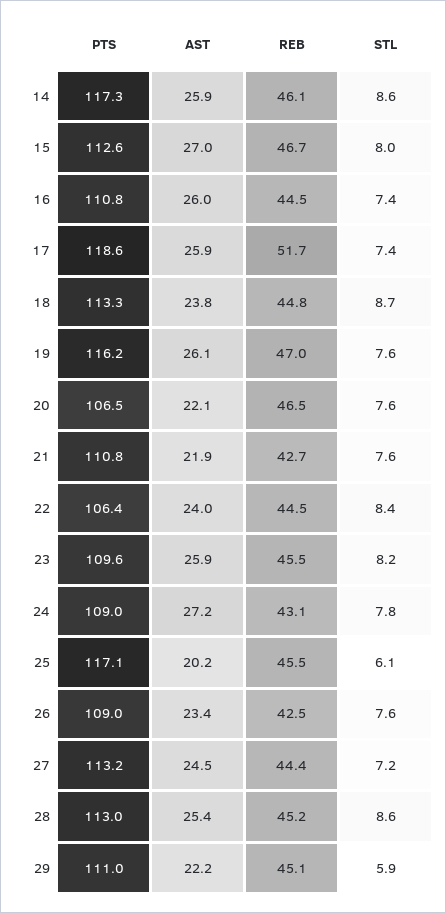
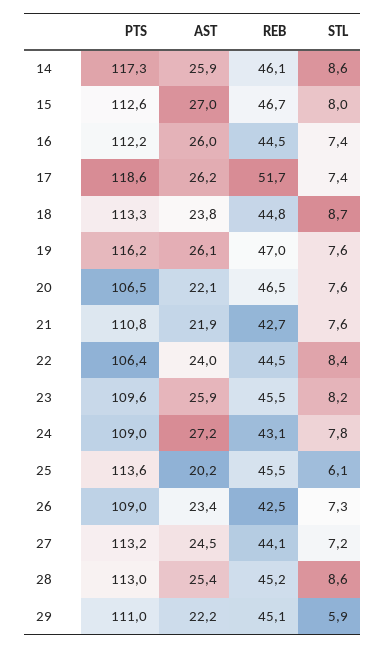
PTS, 16: 110.8 -> 112.2
AST, 17: 25.9 -> 26.2
PTS, 25: 117.1 -> 113.6
STL, 26: 7.6 -> 7.3
REB, 27: 44.4 -> 44.1

